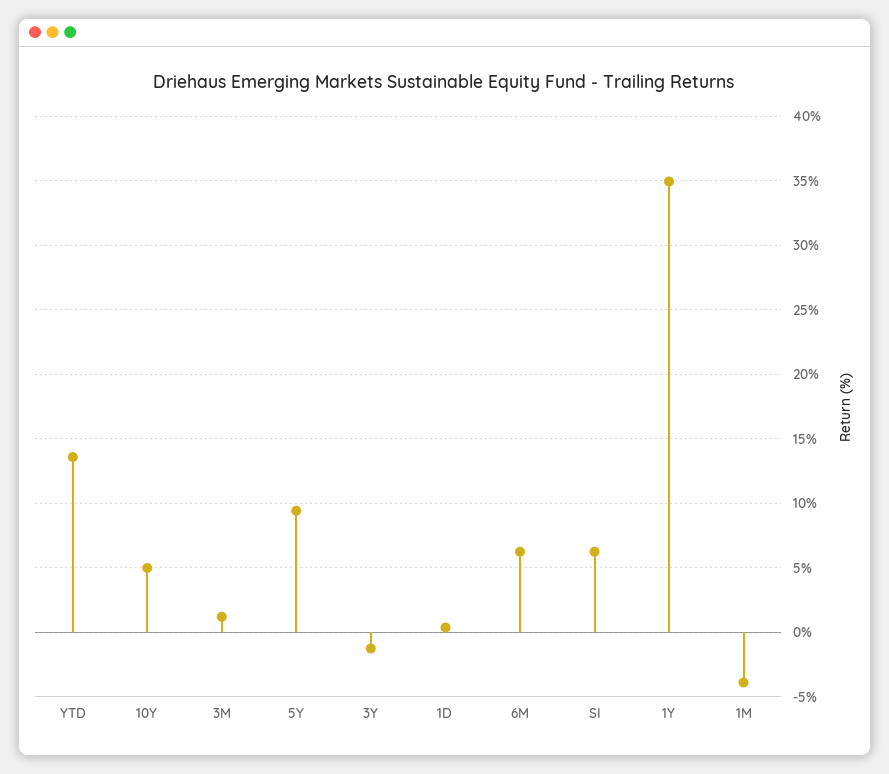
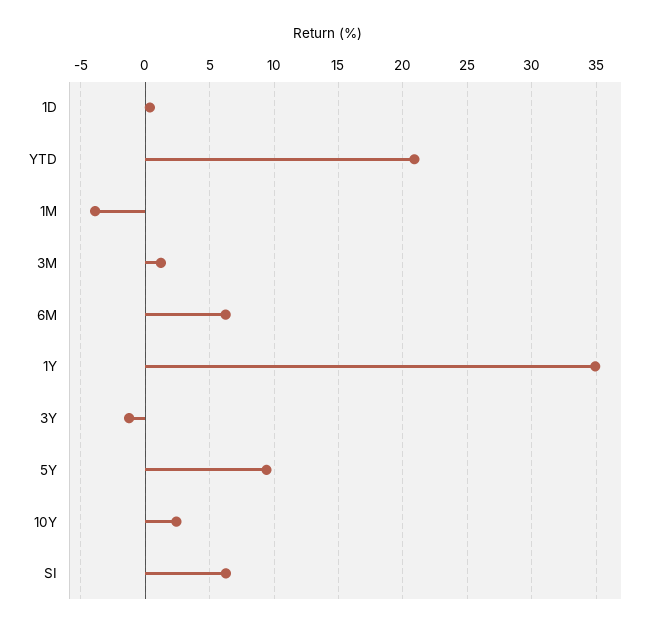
YTD: 13.5 -> 21
10Y: 5 -> 2.5

